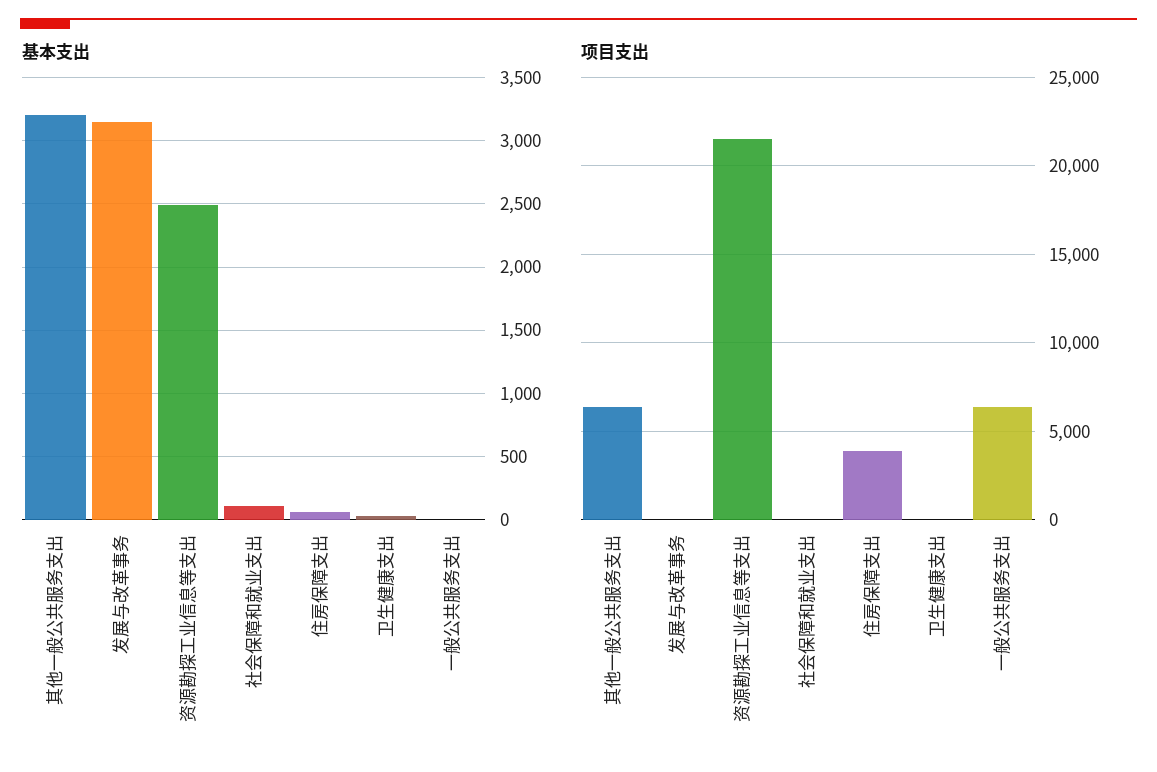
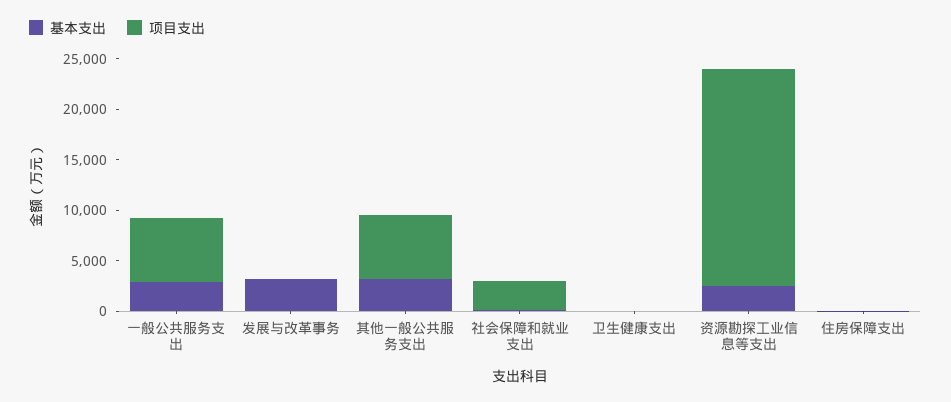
基本支出, 一般公共服务支出: 0 -> 3000
项目支出, 社会保障和就业支出: 0 -> 3000
项目支出, 住房保障支出: 4000 -> 0

